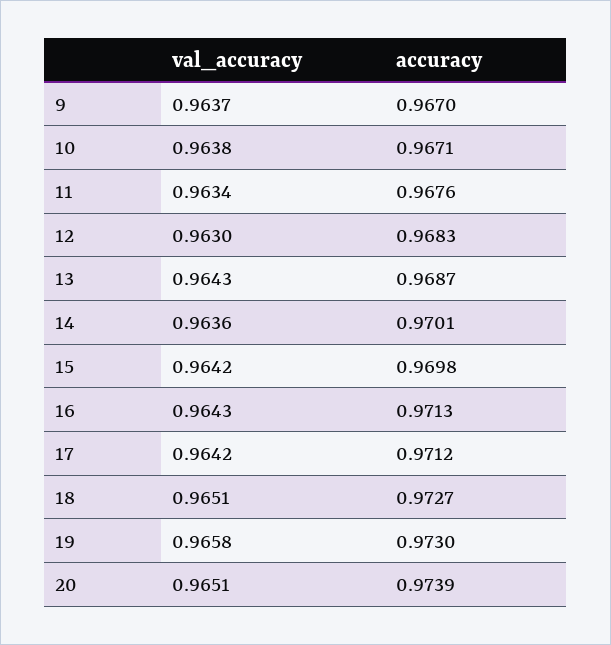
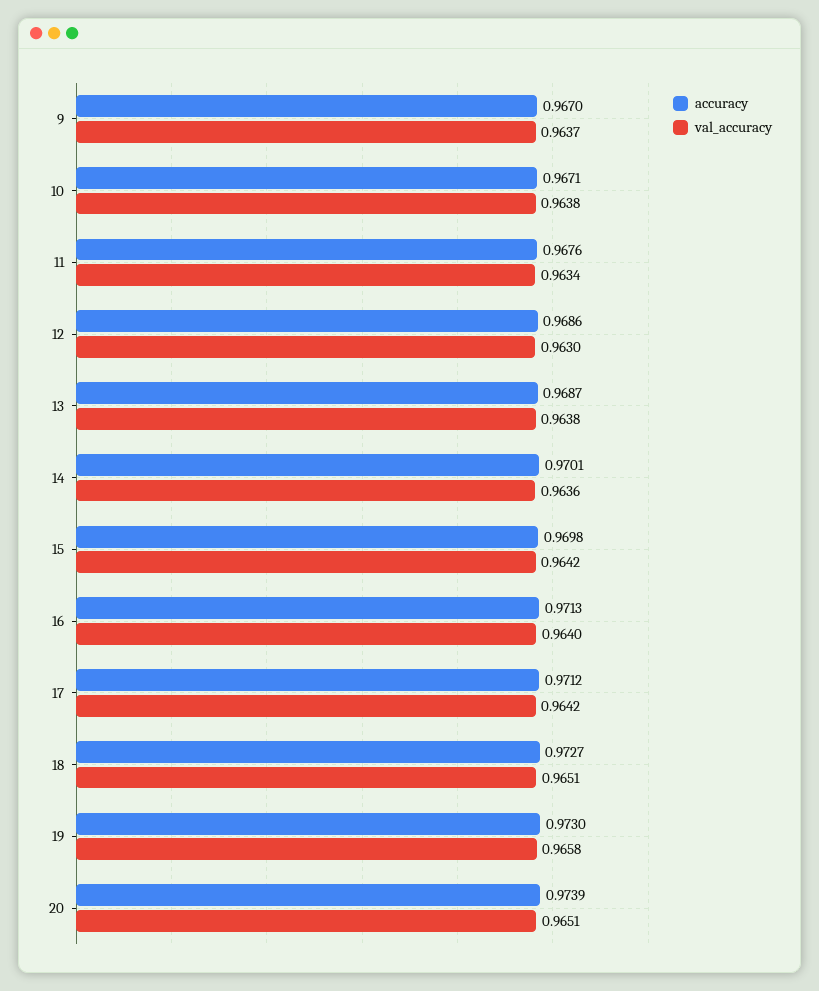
accuracy, 12: 0.9683 -> 0.9686
val_accuracy, 13: 0.9643 -> 0.9638
val_accuracy, 16: 0.9643 -> 0.964

